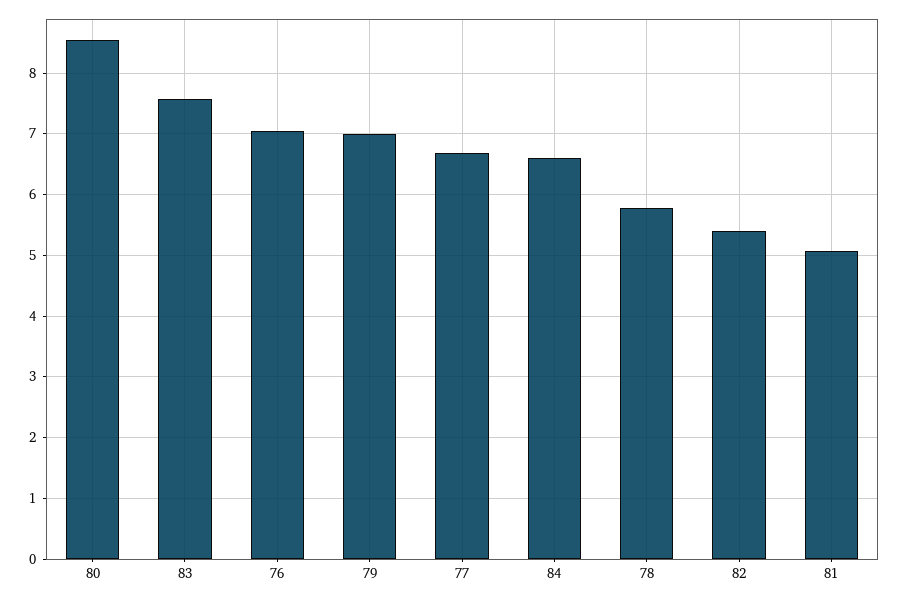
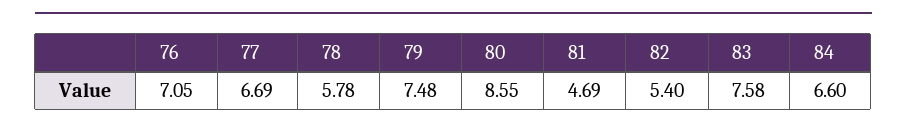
79: 7 -> 7.48
81: 5.1 -> 4.69

